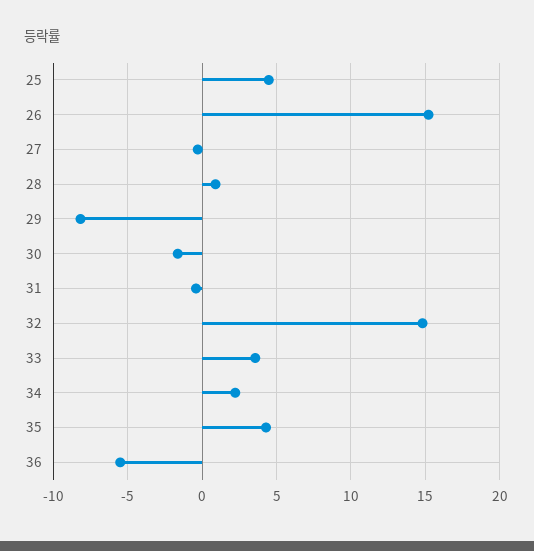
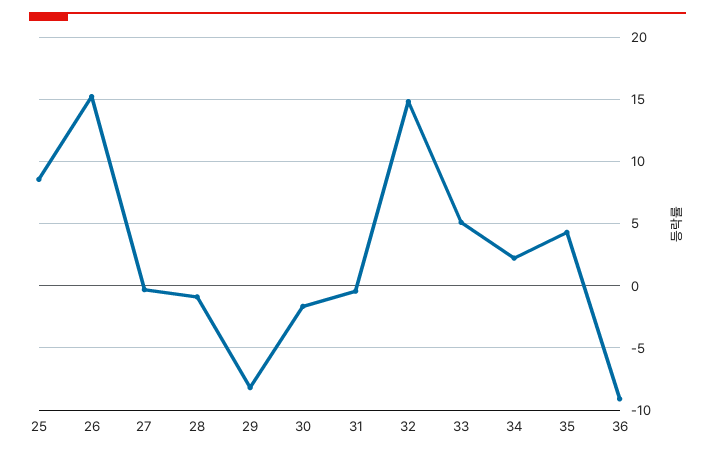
25: 4.5 -> 8.5
28: 1 -> -1
33: 3.5 -> 5
36: -5.5 -> -9

